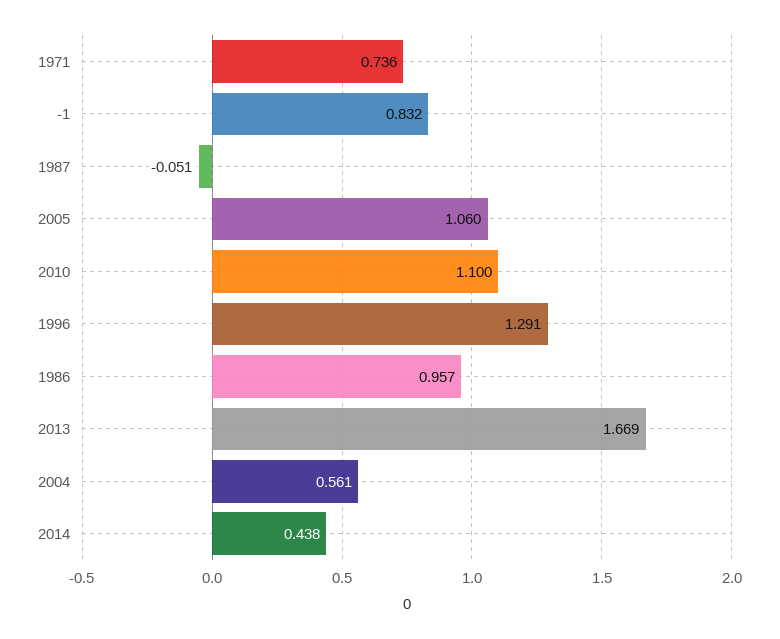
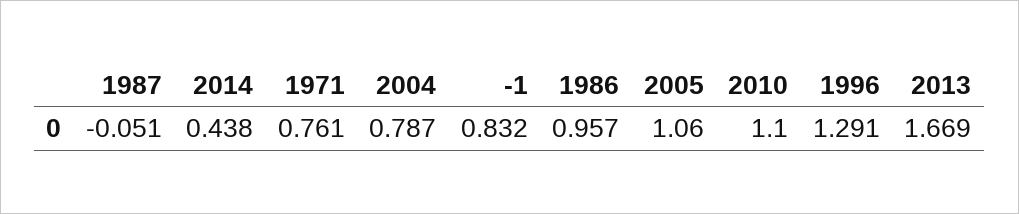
1971: 0.736 -> 0.761
2004: 0.561 -> 0.787

